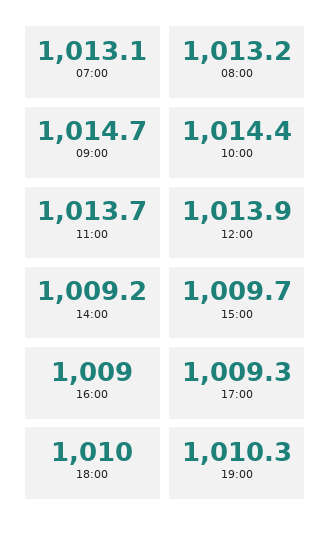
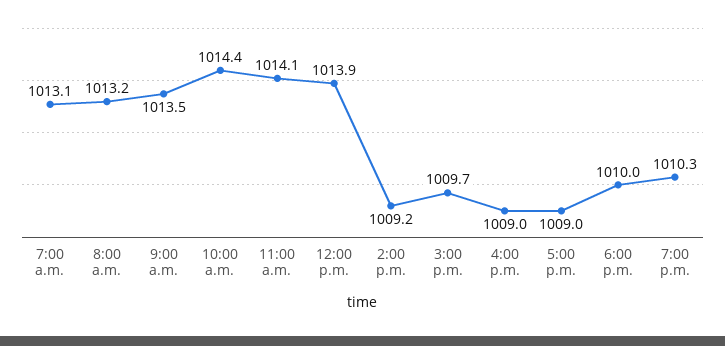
09:00: 1014.7 -> 1013.5
11:00: 1013.7 -> 1014.1
17:00: 1009.3 -> 1009

